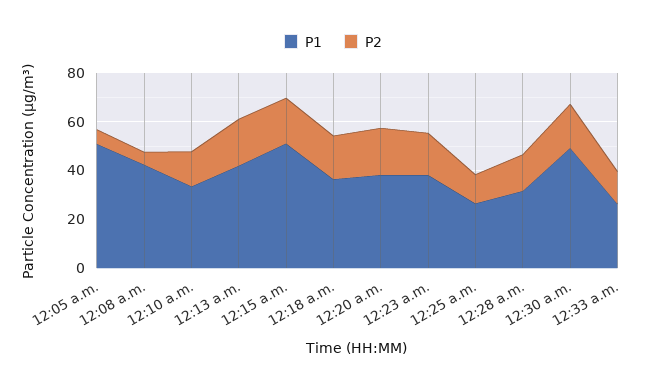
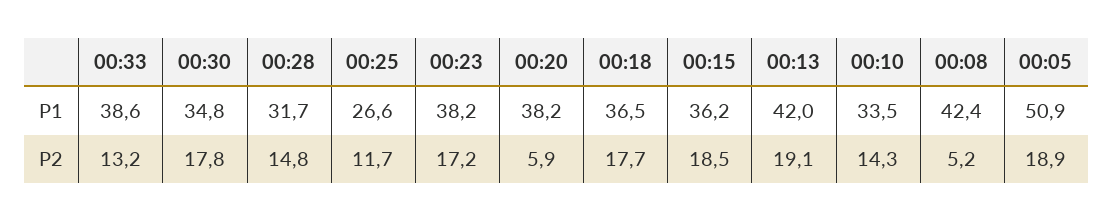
P2, 12:05 a.m.: 5 -> 18.9
P1, 12:15 a.m.: 50 -> 36.2
P2, 12:20 a.m.: 20 -> 5.9
P1, 12:30 a.m.: 50 -> 34.8
P1, 12:33 a.m.: 25 -> 38.6

